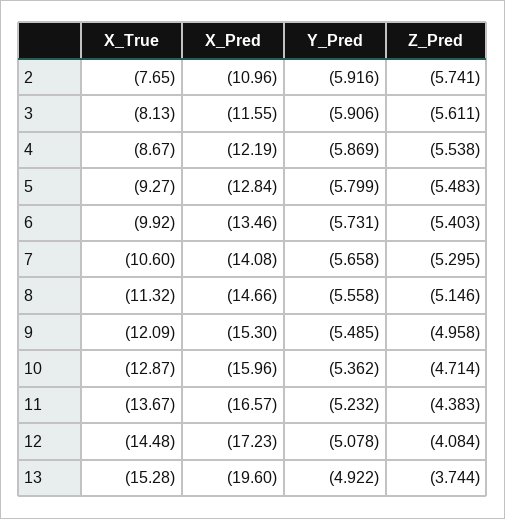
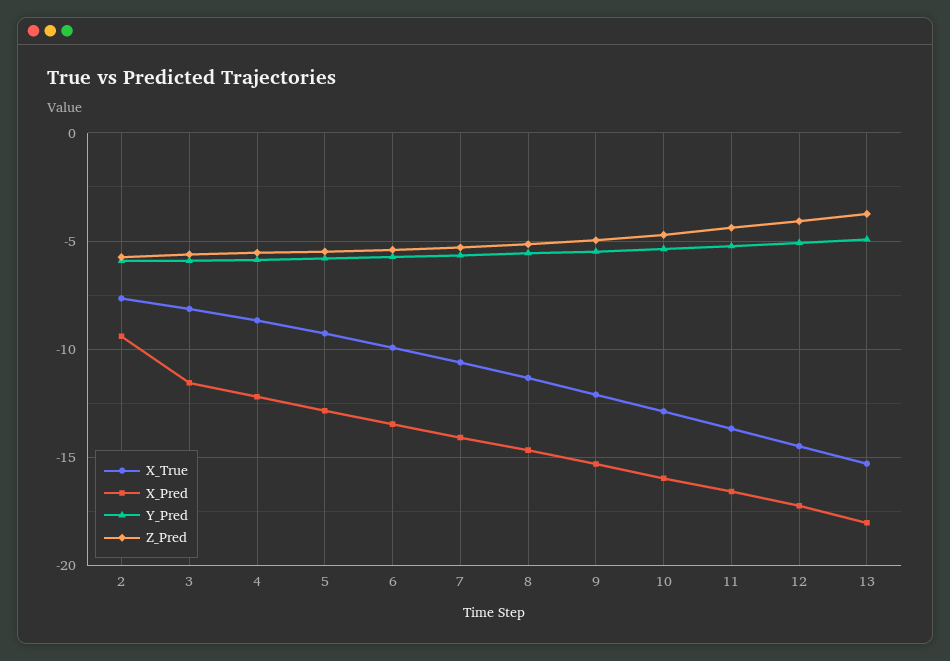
X_Pred, 2: -10.96 -> -9.5
X_Pred, 13: -19.6 -> -18

